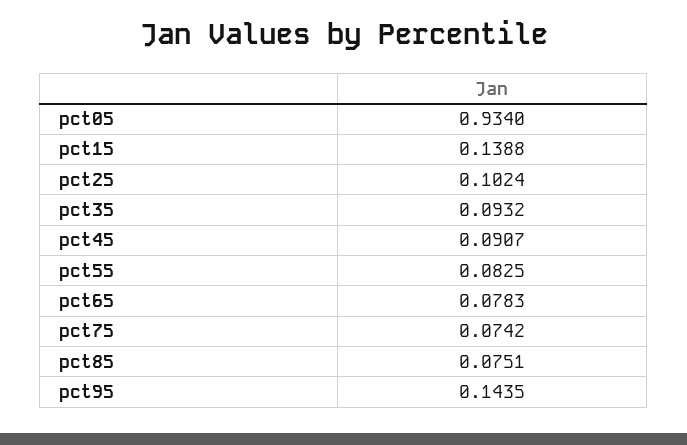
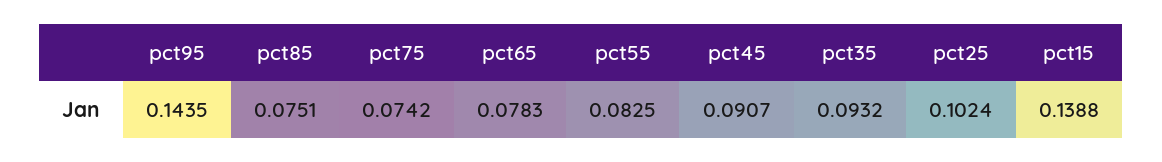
pct05: 0.934 -> none

